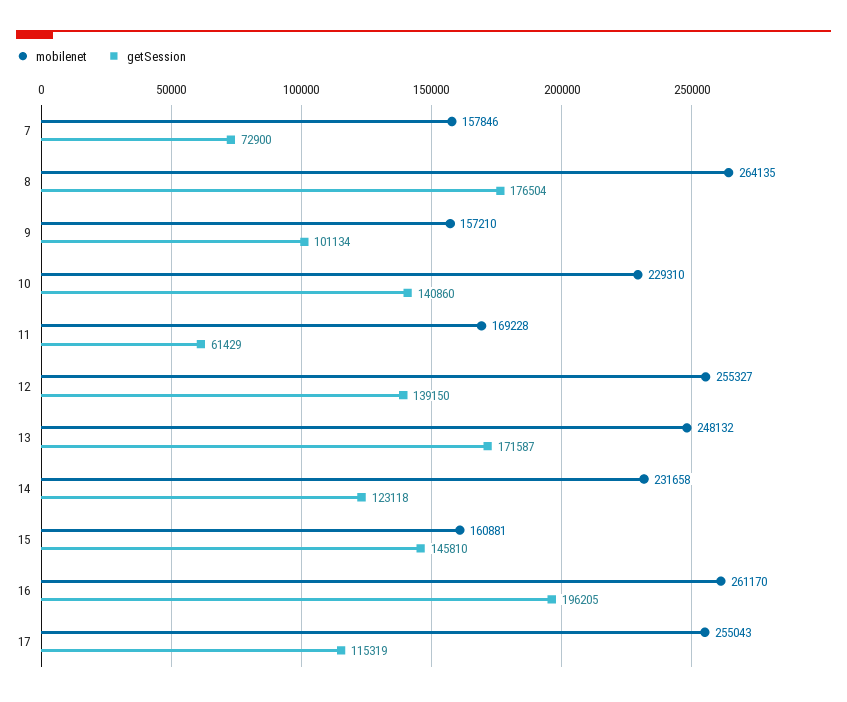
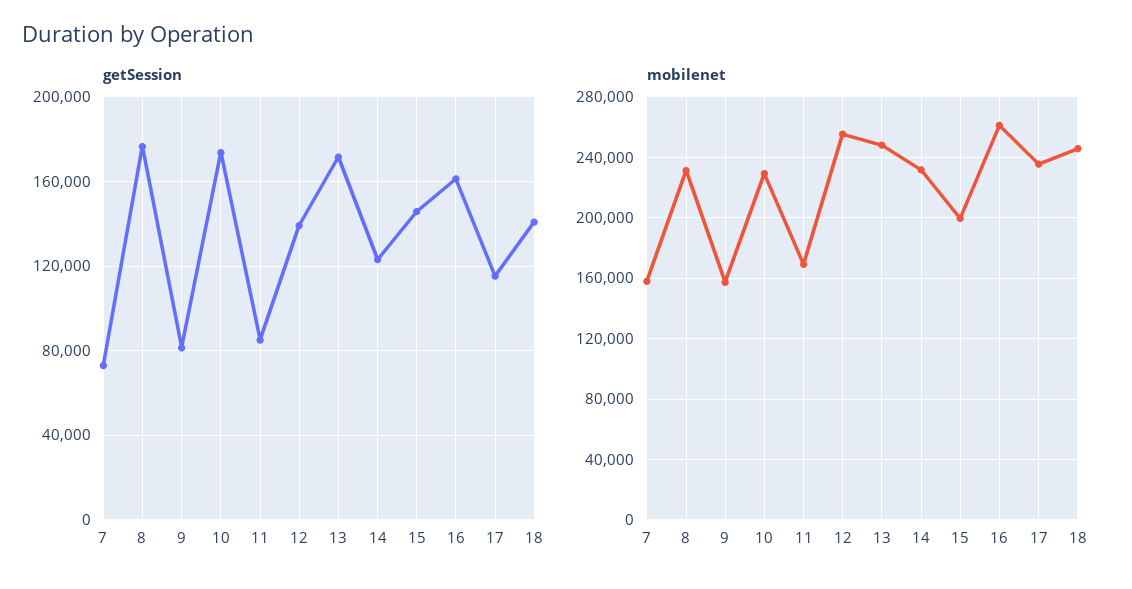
mobilenet, 8: 264135 -> 230000
getSession, 9: 101134 -> 80000
getSession, 10: 140860 -> 175000
getSession, 11: 61429 -> 85000
mobilenet, 15: 160881 -> 200000
getSession, 16: 196205 -> 160000
mobilenet, 17: 255043 -> 235000
getSession, 18: none -> 140000
mobilenet, 18: none -> 245000

